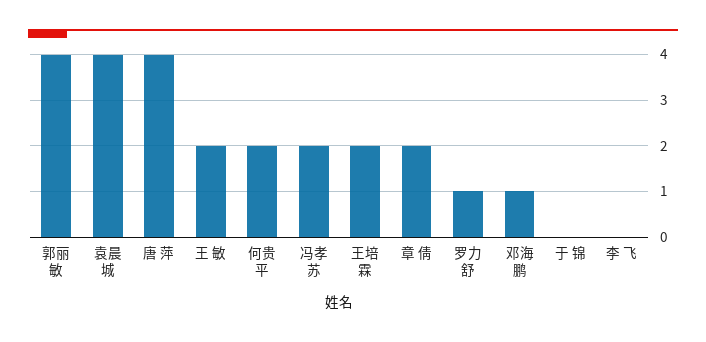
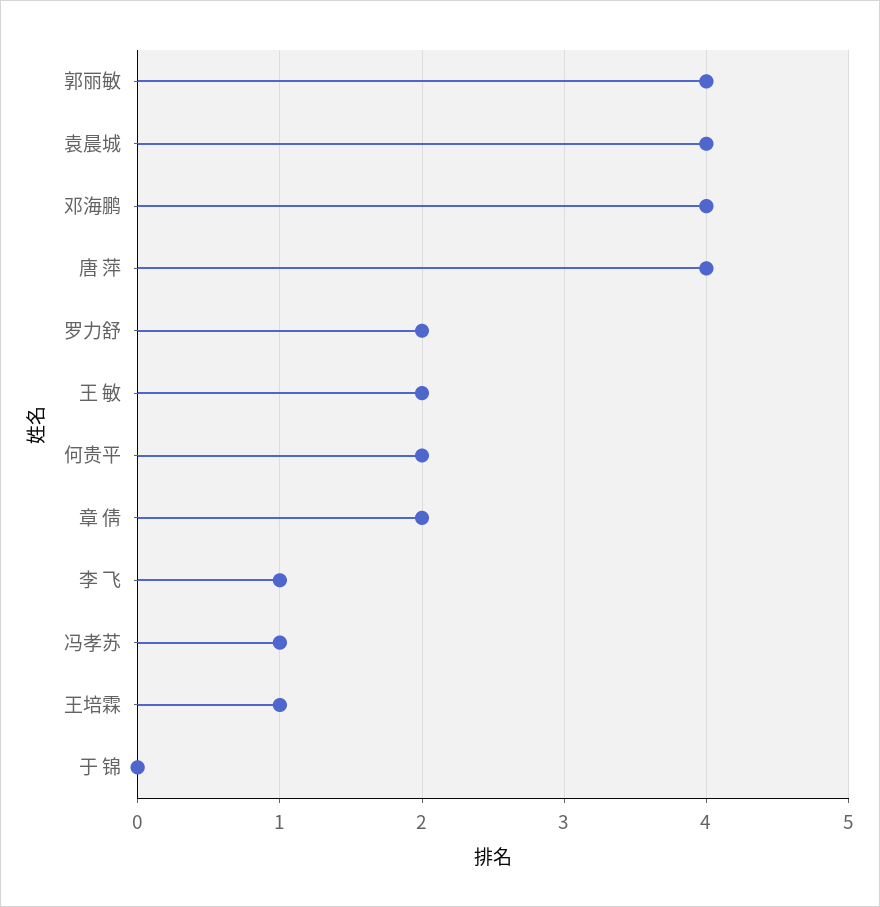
冯孝苏: 2 -> 1
王培霖: 2 -> 1
罗力舒: 1 -> 2
邓海鹏: 1 -> 4
李 飞: 0 -> 1

